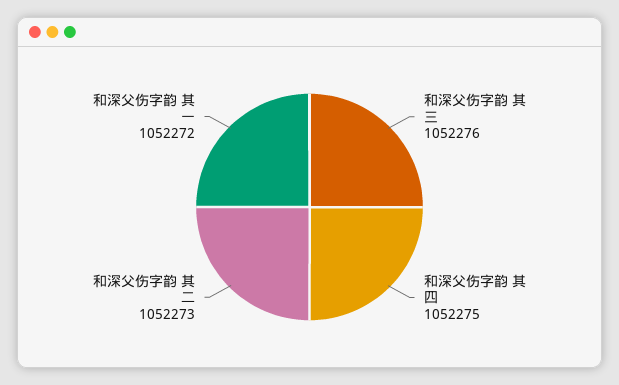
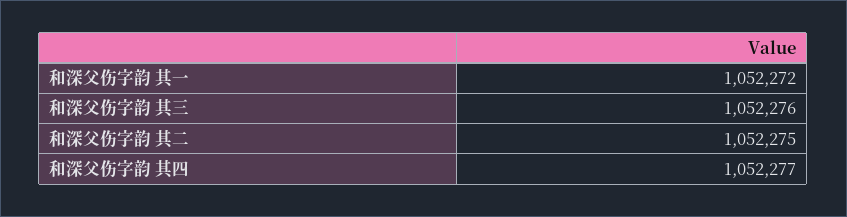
和深父伤字韵 其四: 1052275 -> 1052277
和深父伤字韵 其二: 1052273 -> 1052275

